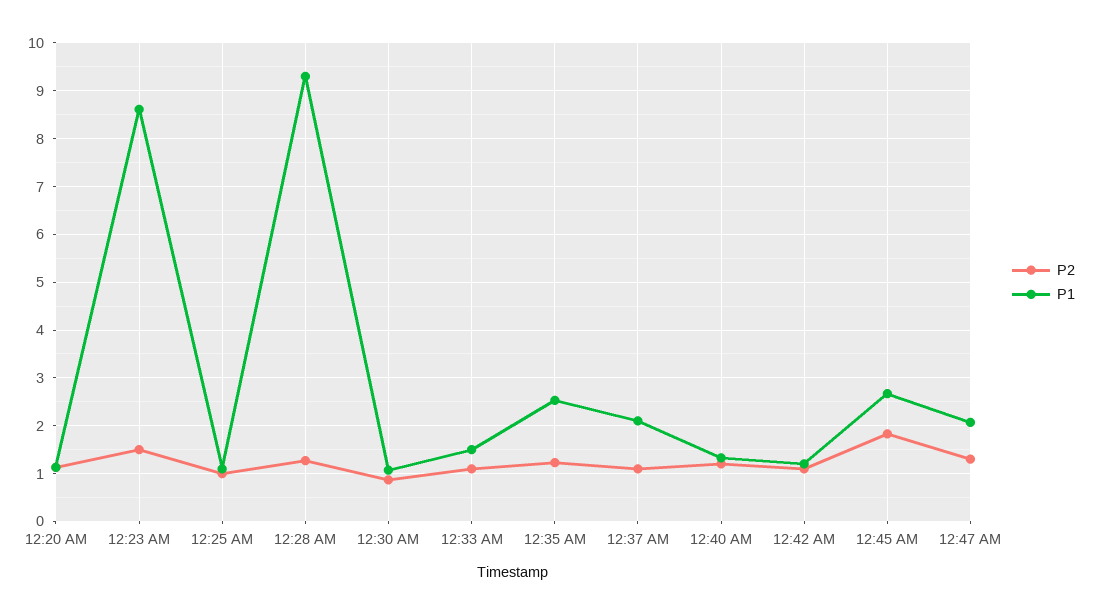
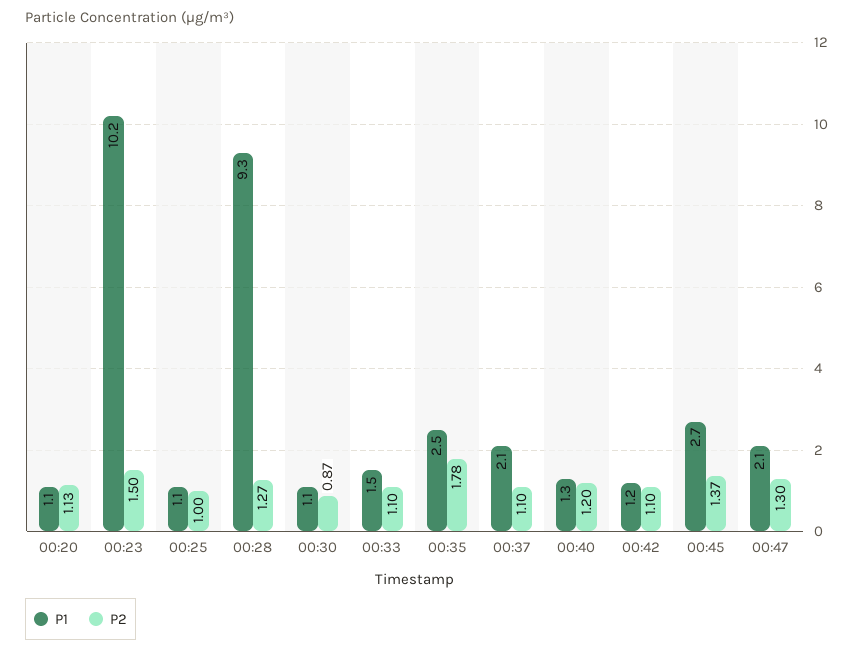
P1, 12:23 AM: 8.6 -> 10.2
P2, 12:35 AM: 1.2 -> 1.78
P2, 12:45 AM: 1.8 -> 1.37

